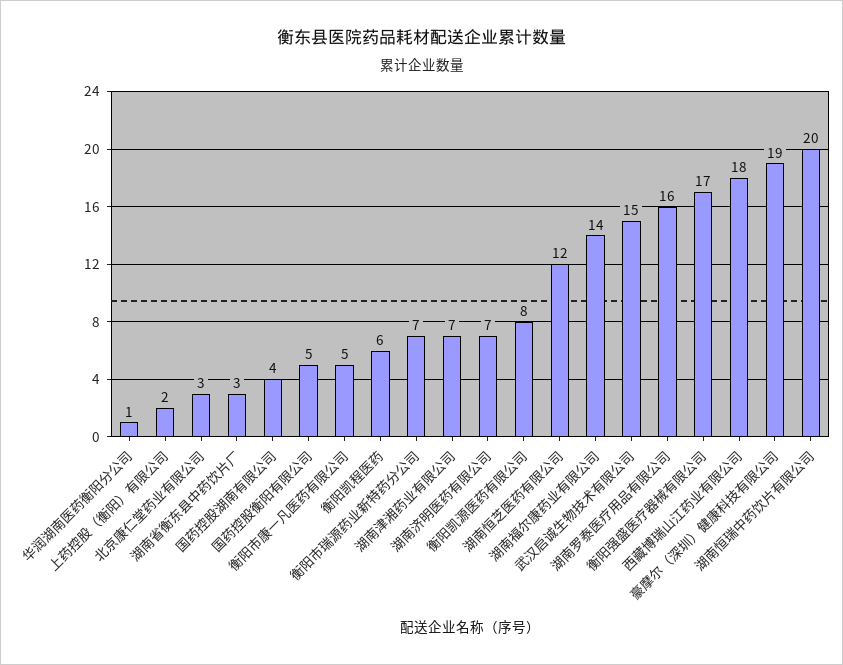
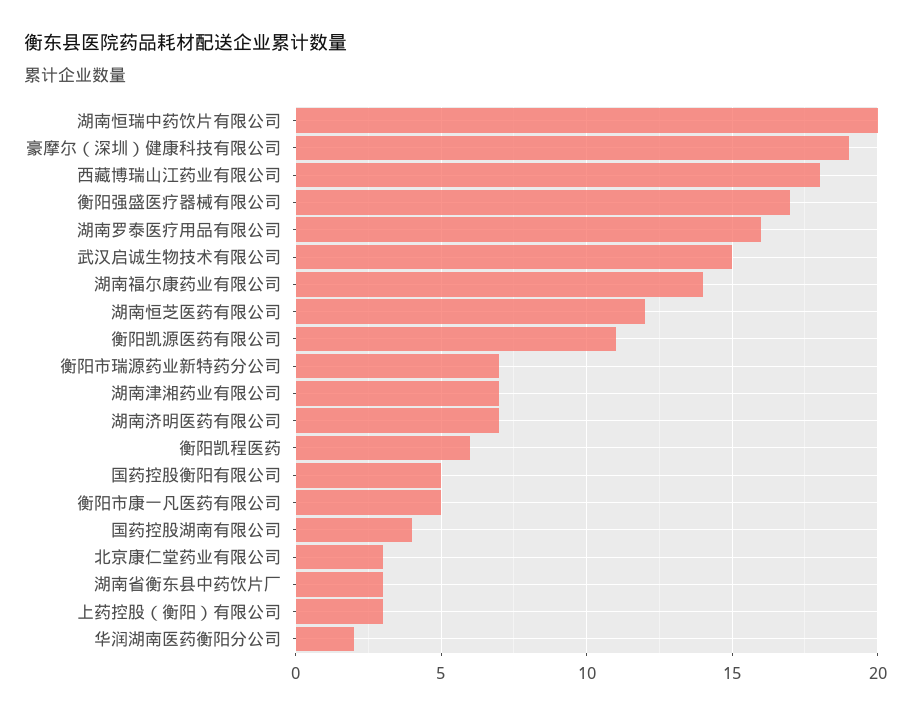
华润湖南医药衡阳分公司: 1 -> 2
上药控股（衡阳）有限公司: 2 -> 3
衡阳凯源医药有限公司: 8 -> 11

